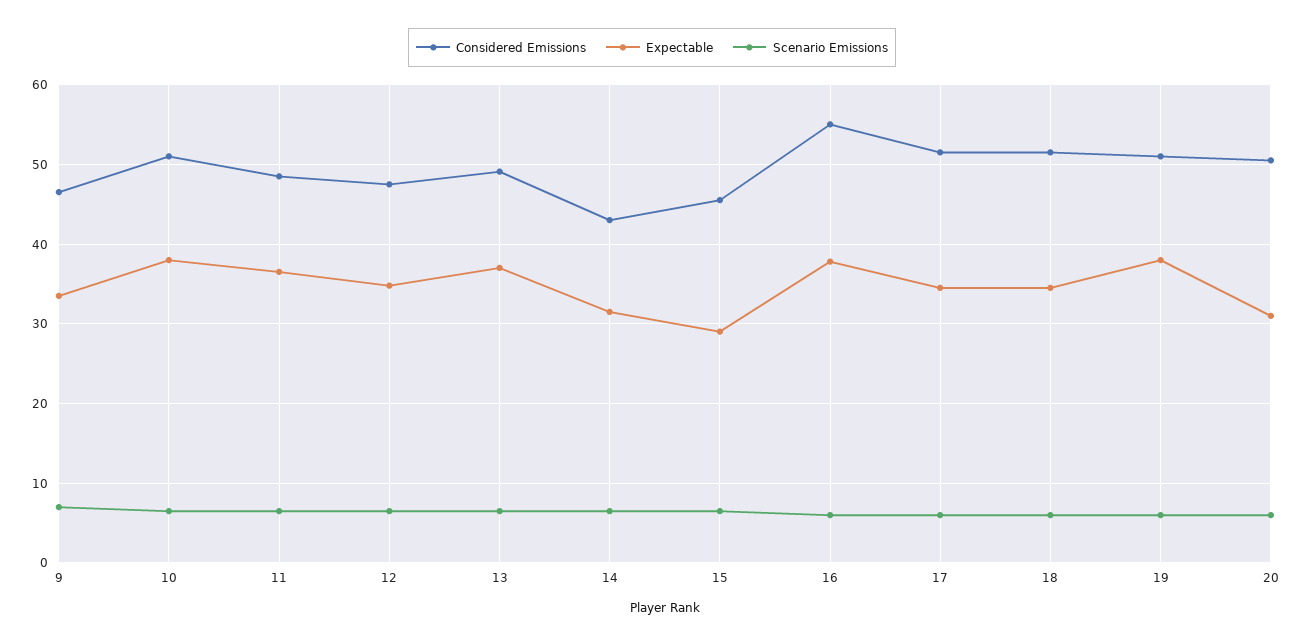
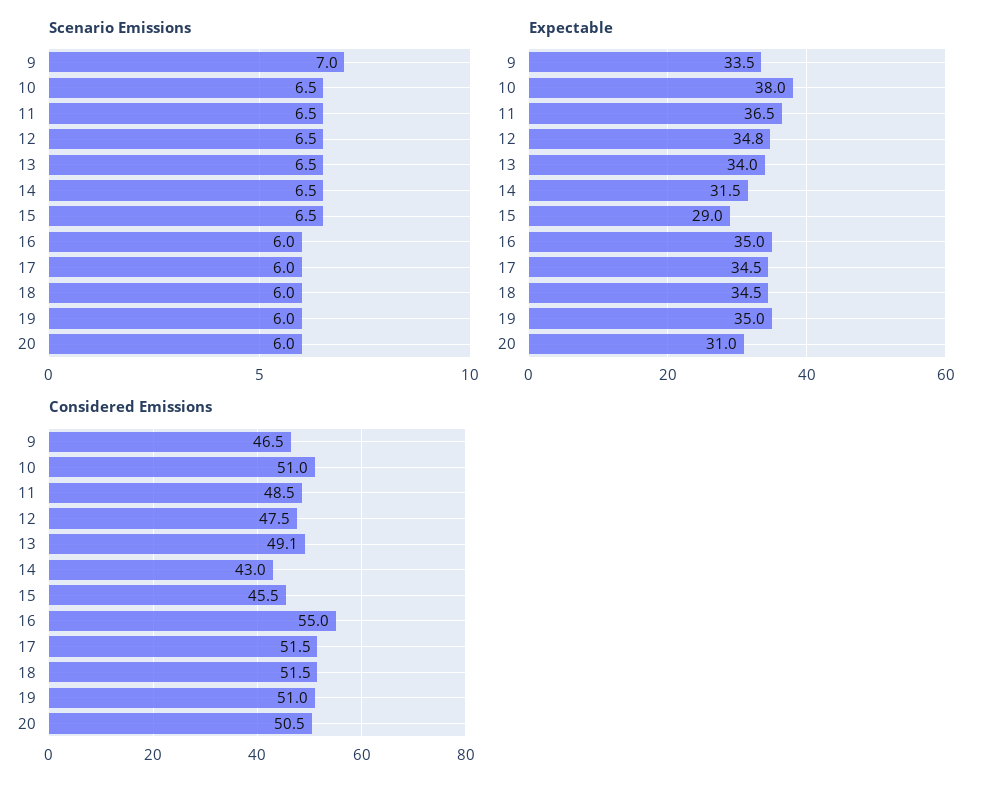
Expectable, 13: 37 -> 34
Expectable, 16: 38 -> 35
Expectable, 19: 38 -> 35

